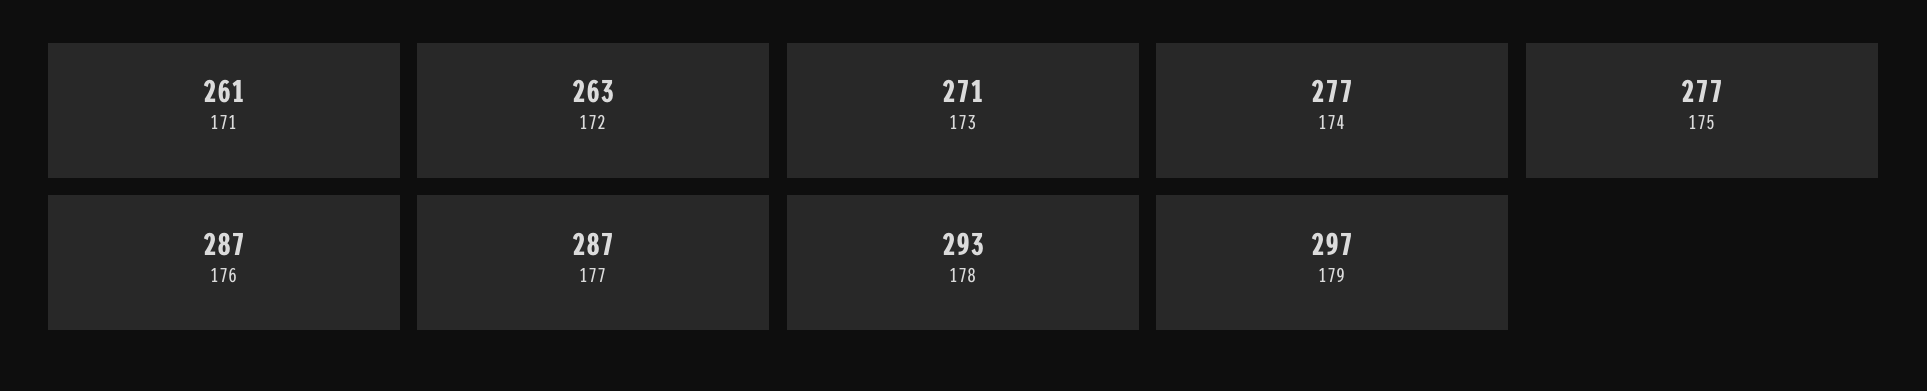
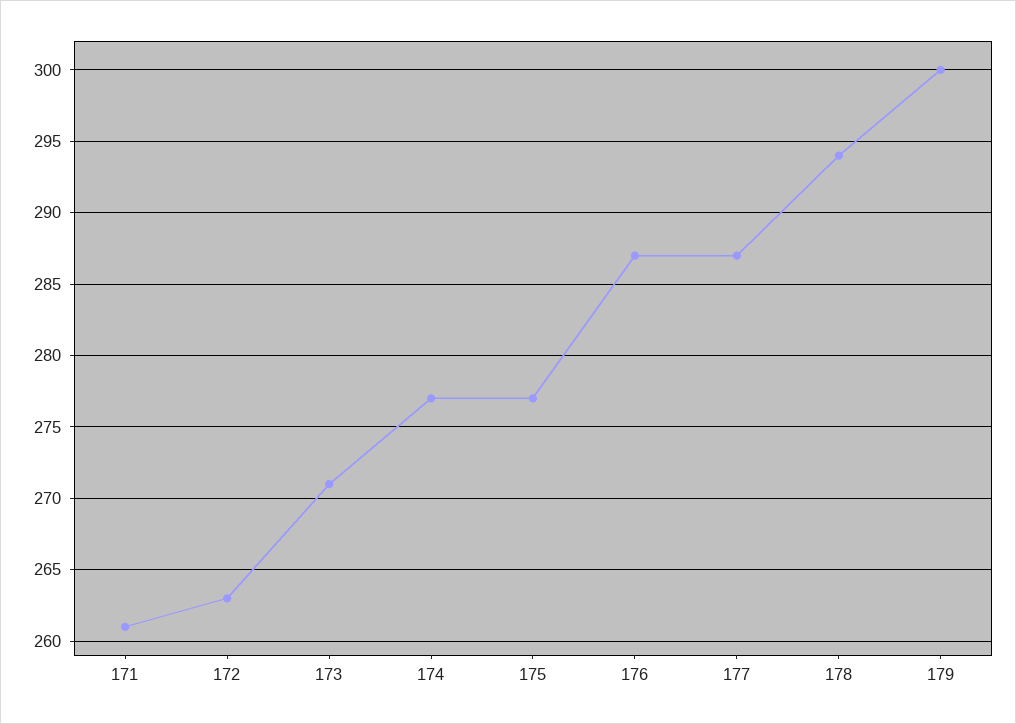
178: 293 -> 294
179: 297 -> 300

